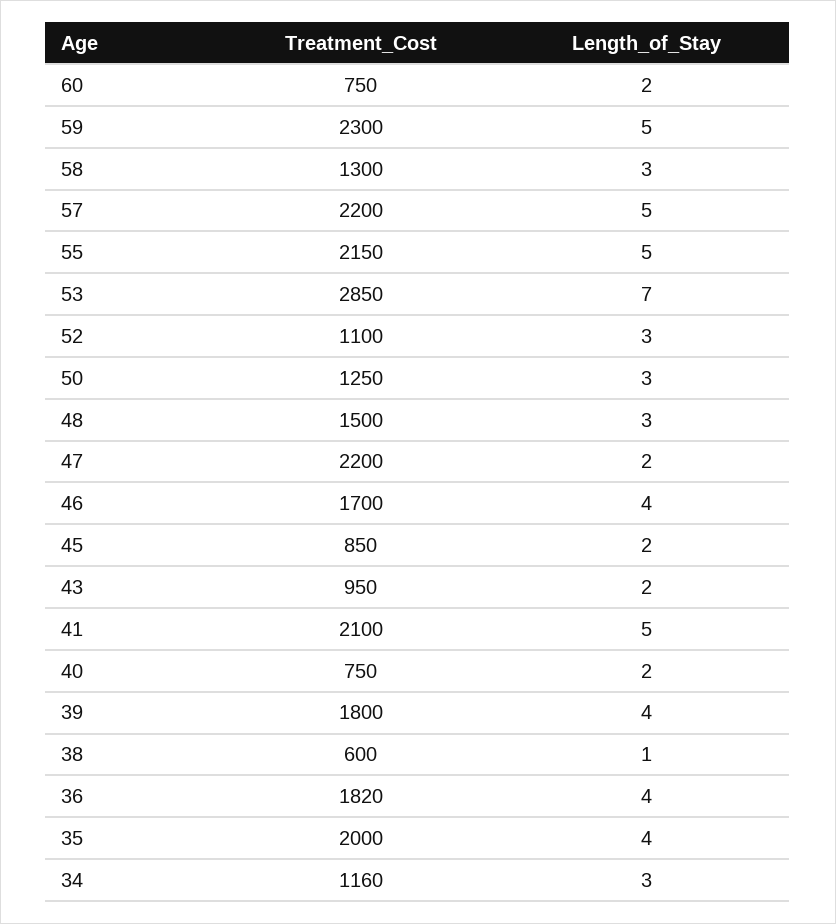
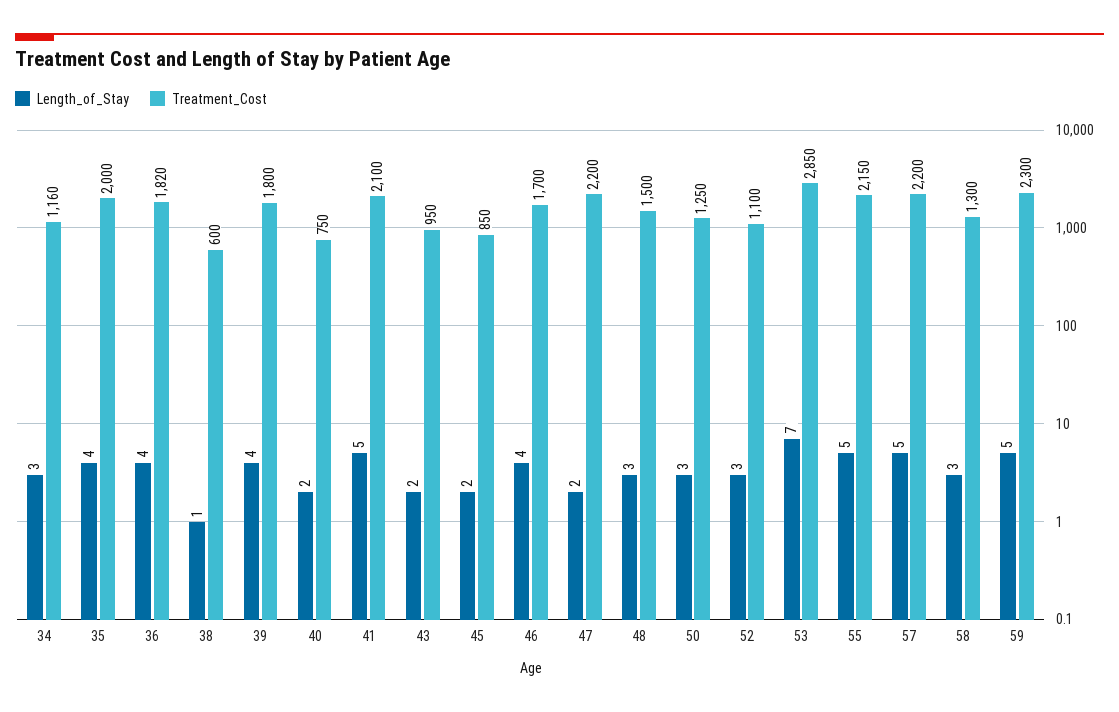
Treatment_Cost, 60: 750 -> none
Length_of_Stay, 60: 2 -> none

